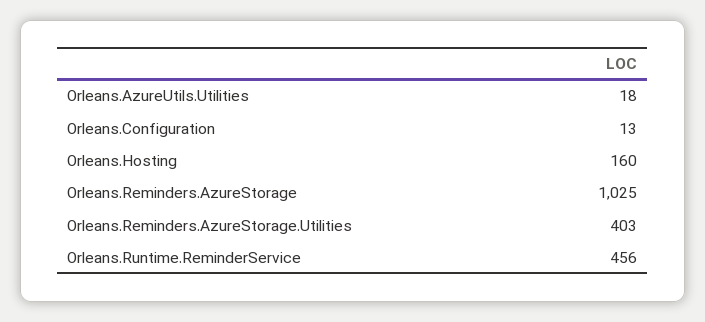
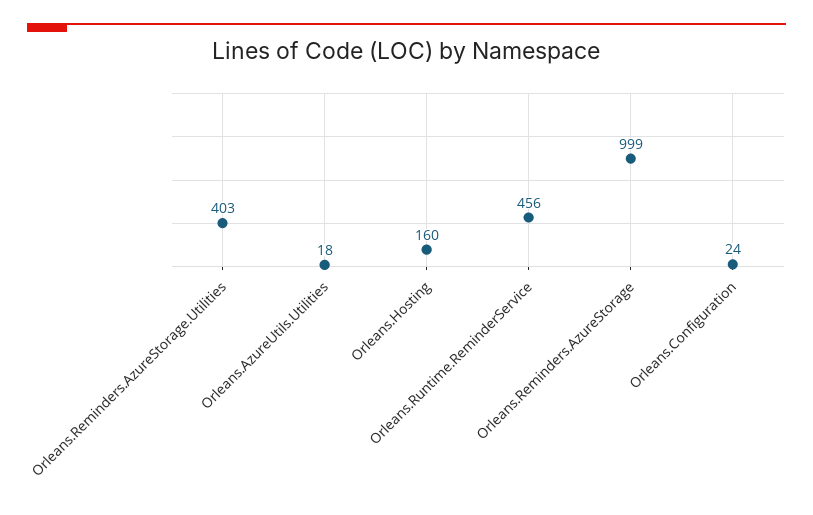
Orleans.Configuration: 13 -> 24
Orleans.Reminders.AzureStorage: 1025 -> 999

